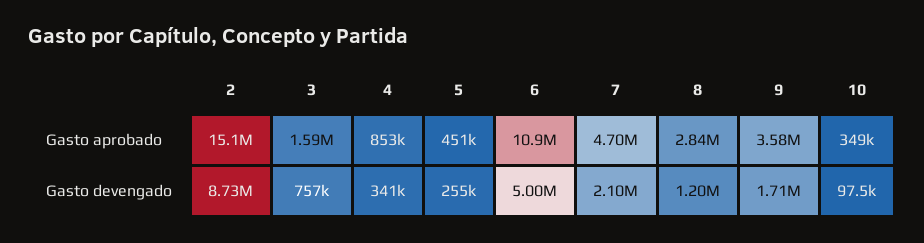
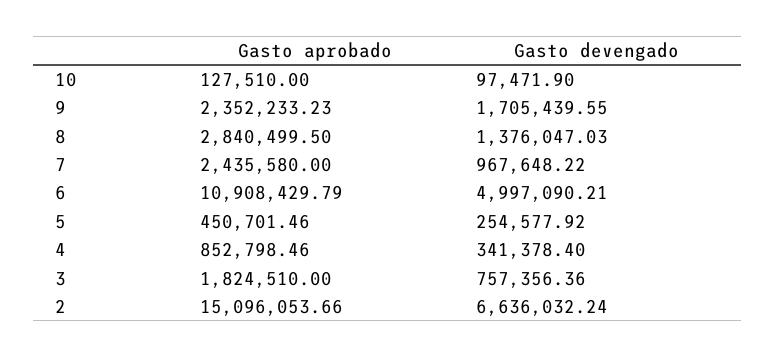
3, Gasto aprobado: 1590000 -> 1824510
7, Gasto aprobado: 4700000 -> 2435580
9, Gasto aprobado: 3580000 -> 2352233.23
10, Gasto aprobado: 349000 -> 127510
2, Gasto devengado: 8730000 -> 6636032.24
7, Gasto devengado: 2100000 -> 967648.22
8, Gasto devengado: 1200000 -> 1376047.03

